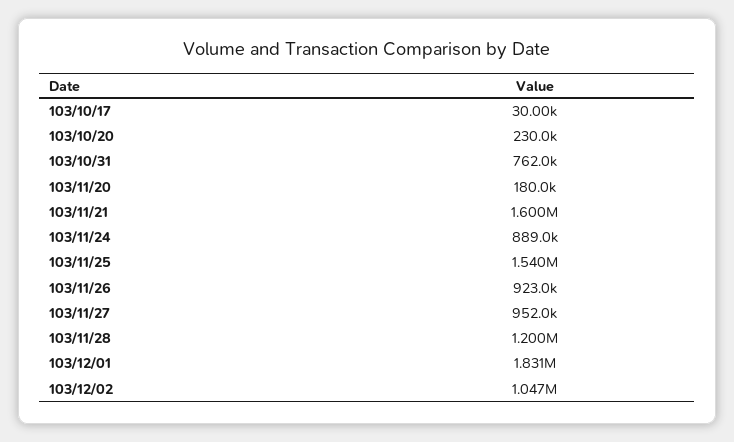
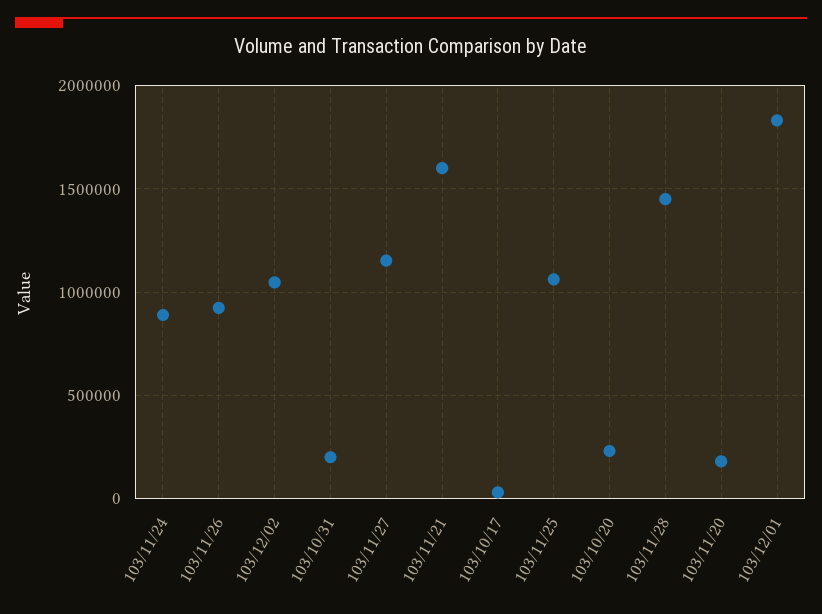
103/10/31: 762000 -> 200000
103/11/25: 1540000 -> 1050000
103/11/27: 952000 -> 1150000
103/11/28: 1200000 -> 1450000

